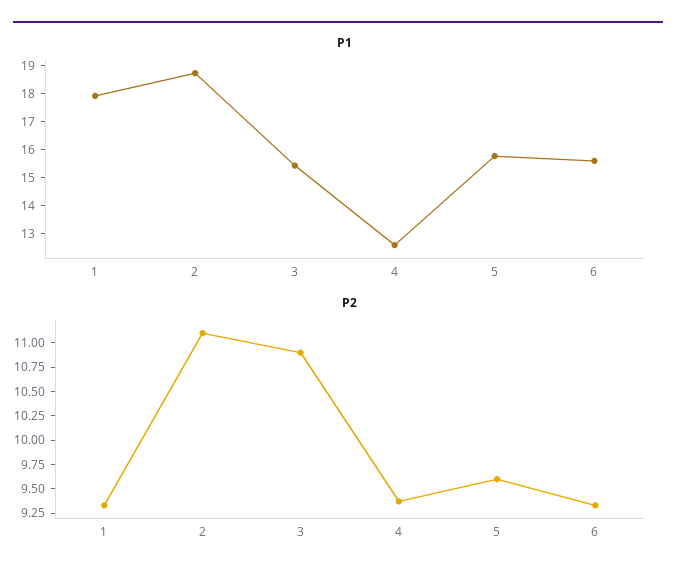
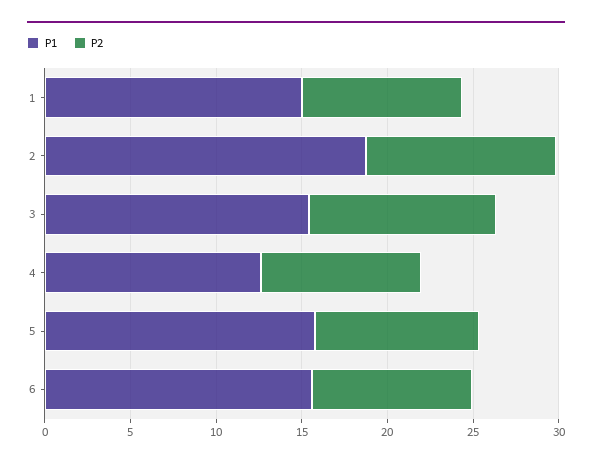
P1, 1: 18 -> 15

